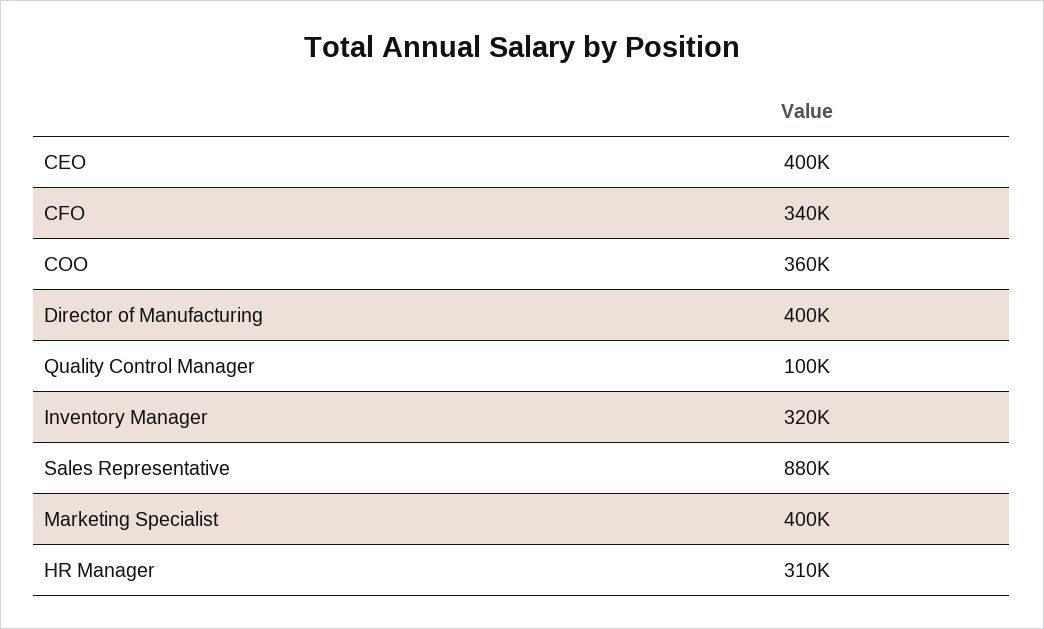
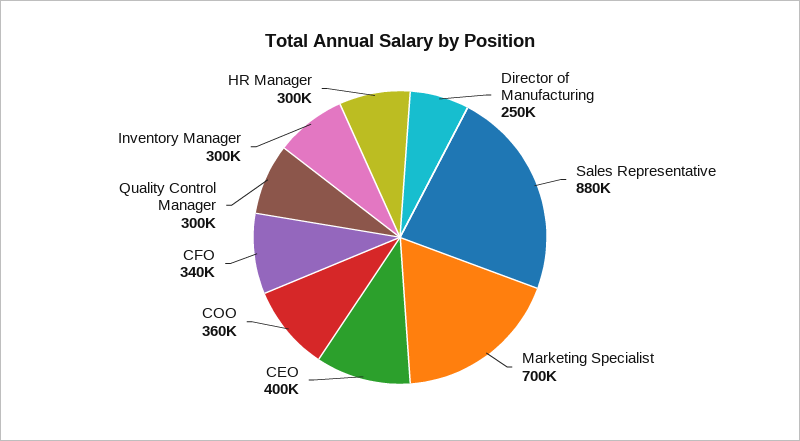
Director of Manufacturing: 400000 -> 250000
Quality Control Manager: 100000 -> 300000
Inventory Manager: 320000 -> 300000
Marketing Specialist: 400000 -> 700000
HR Manager: 310000 -> 300000

